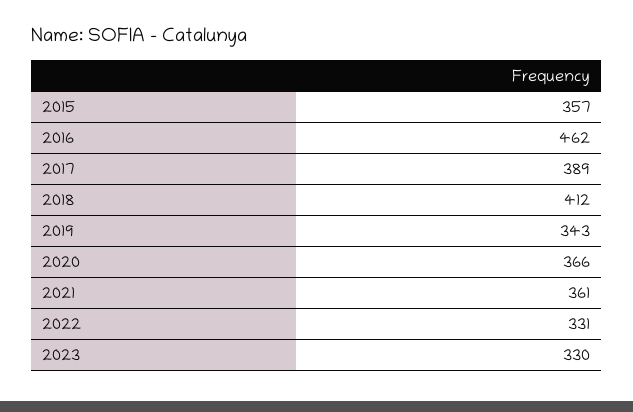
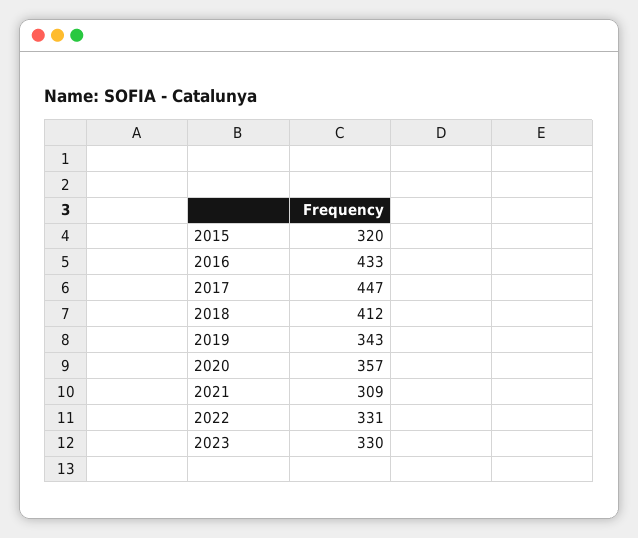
2015: 357 -> 320
2016: 462 -> 433
2017: 389 -> 447
2020: 366 -> 357
2021: 361 -> 309

